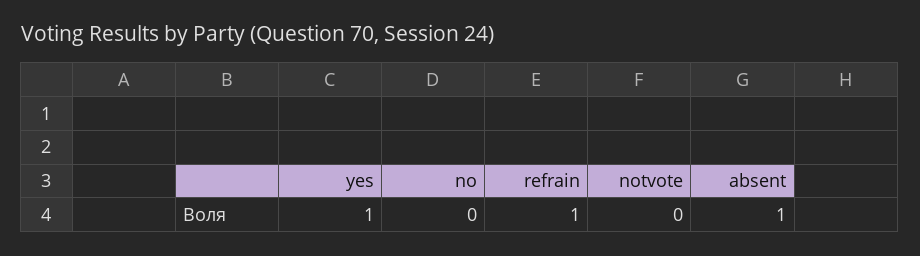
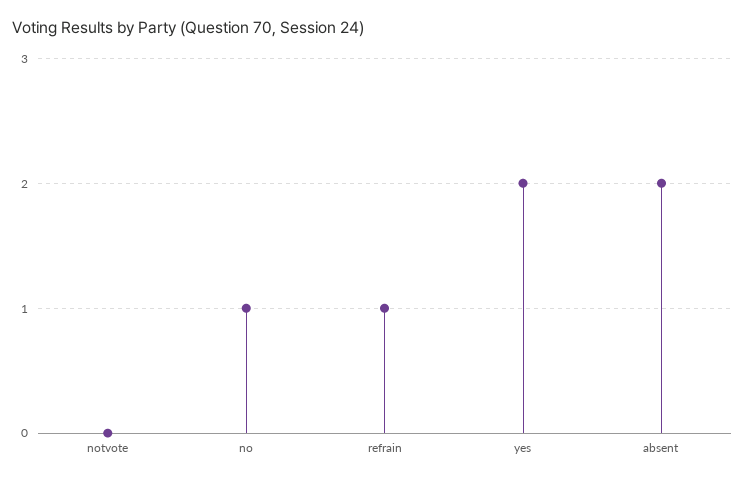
yes: 1 -> 2
no: 0 -> 1
absent: 1 -> 2

